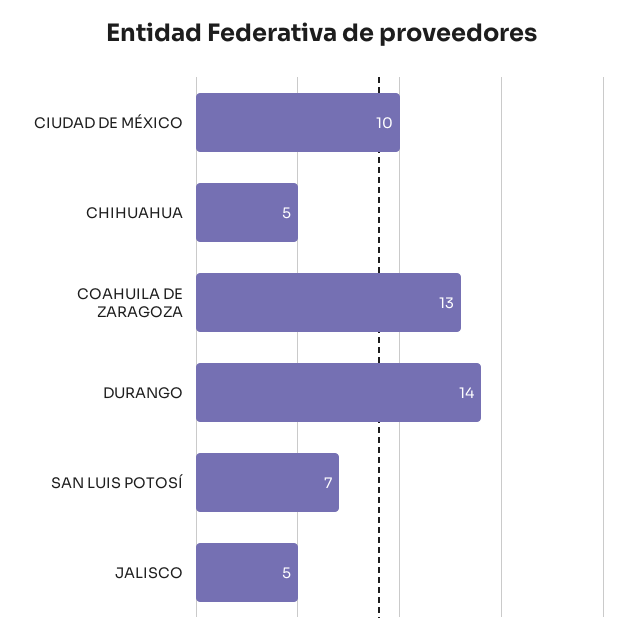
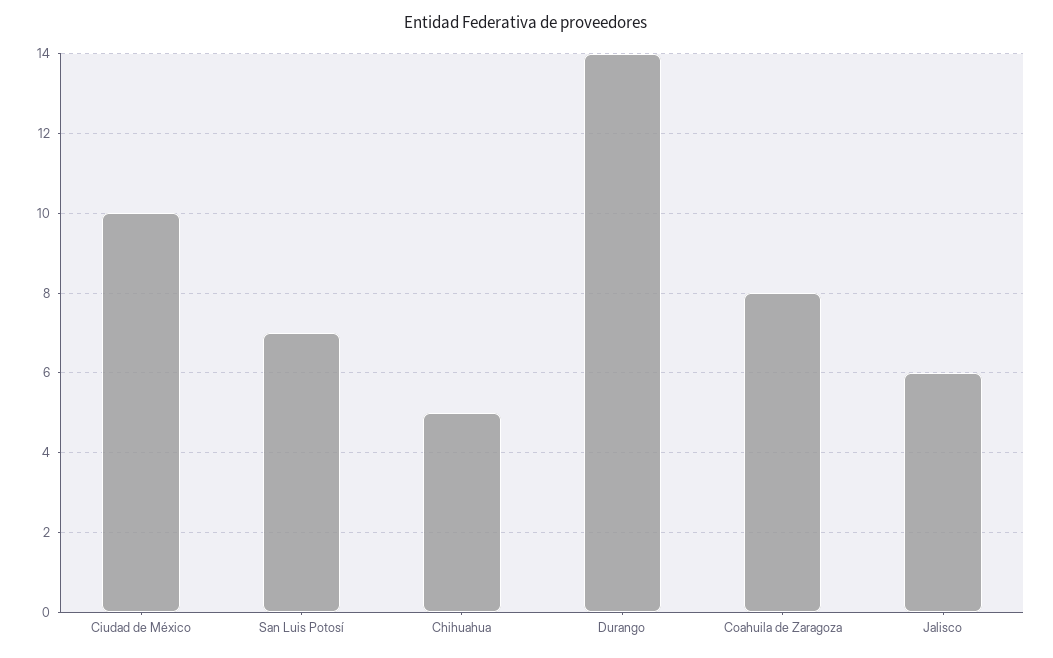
COAHUILA DE ZARAGOZA: 13 -> 8
JALISCO: 5 -> 6

